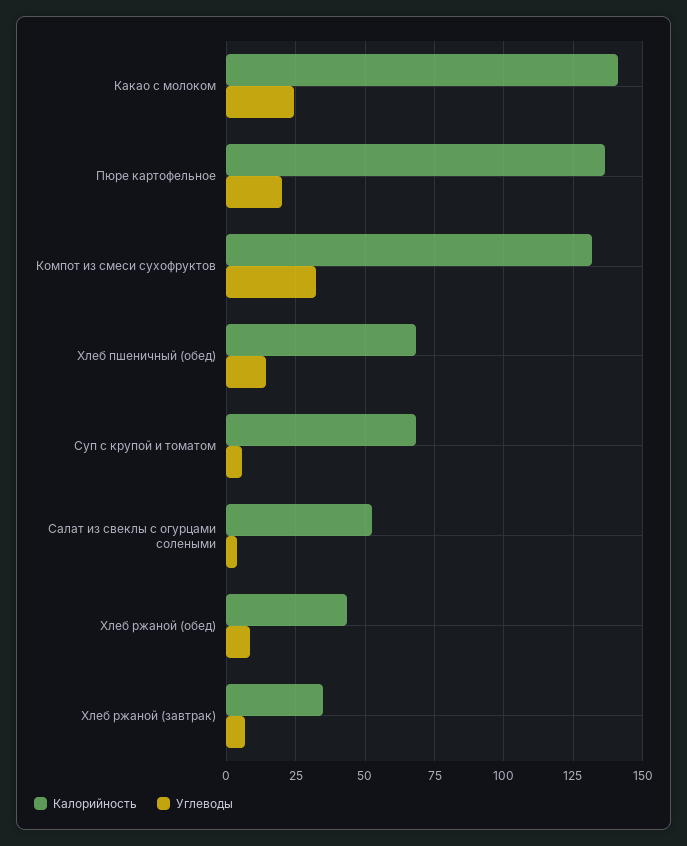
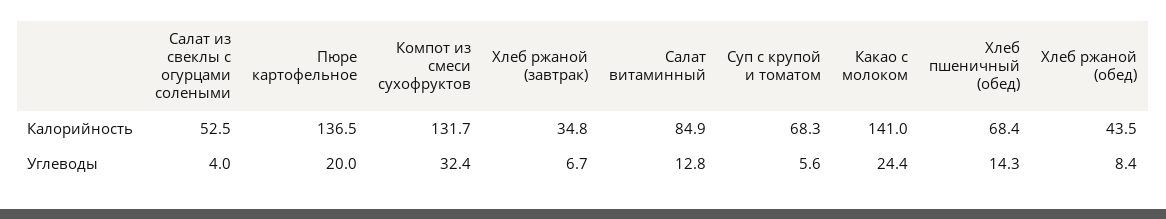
Калорийность, Салат витаминный: none -> 84.9
Углеводы, Салат витаминный: none -> 12.8

